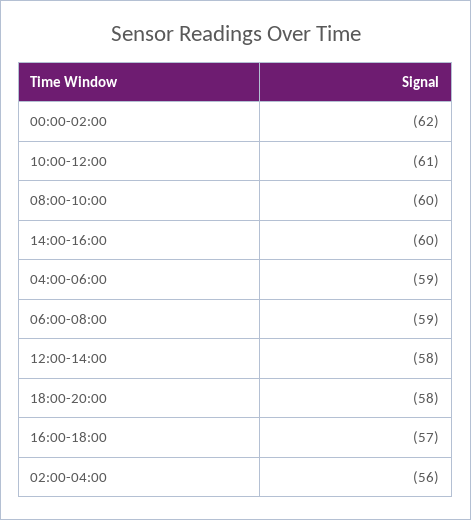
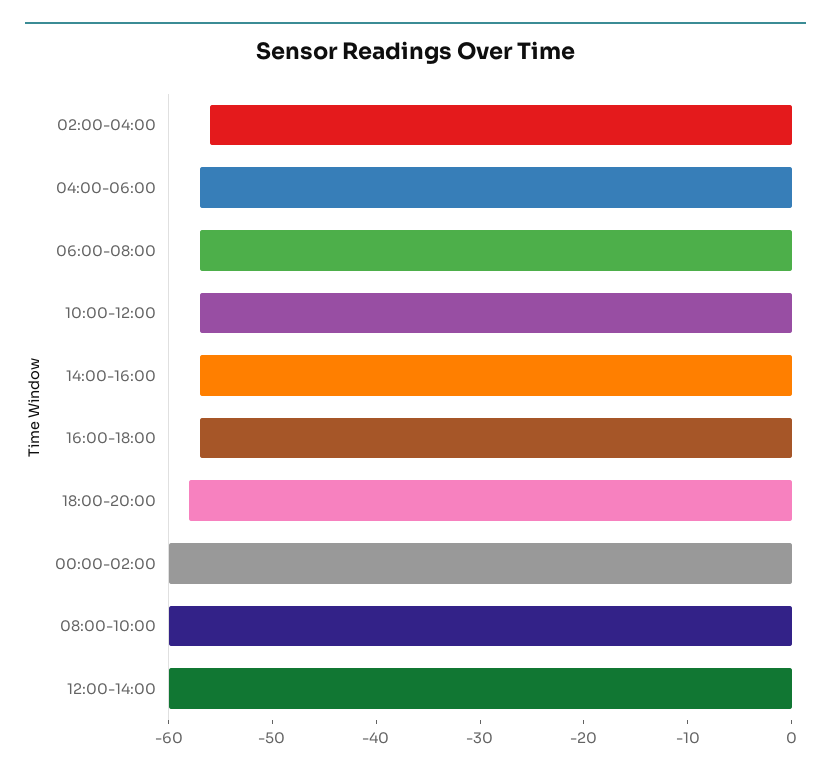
00:00-02:00: -62 -> -60
10:00-12:00: -61 -> -57
14:00-16:00: -60 -> -57
04:00-06:00: -59 -> -57
06:00-08:00: -59 -> -57
12:00-14:00: -58 -> -60

